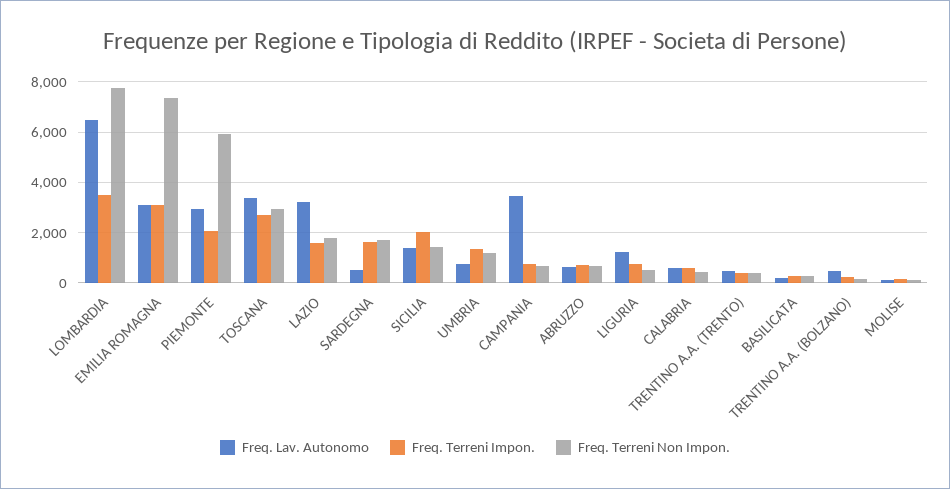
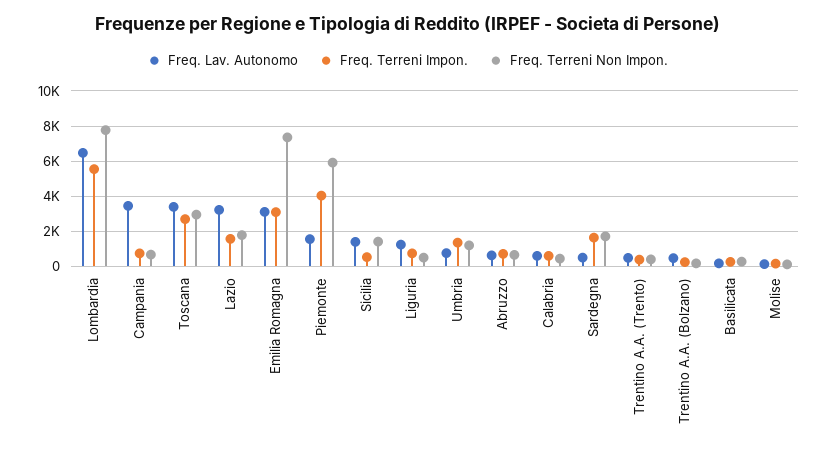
Freq. Terreni Impon., LOMBARDIA: 3500 -> 5500
Freq. Lav. Autonomo, PIEMONTE: 3000 -> 1500
Freq. Terreni Impon., PIEMONTE: 2000 -> 4000
Freq. Terreni Impon., SICILIA: 2000 -> 500

